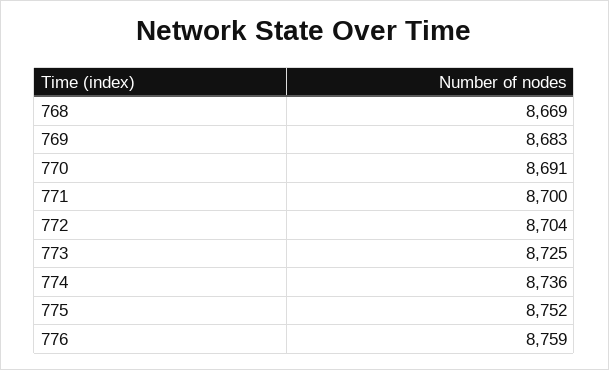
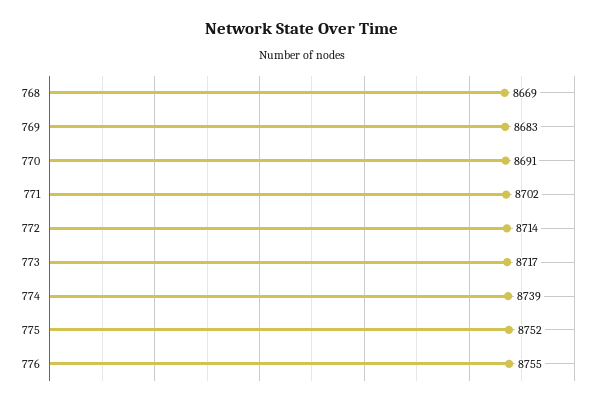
771: 8700 -> 8702
772: 8704 -> 8714
773: 8725 -> 8717
774: 8736 -> 8739
776: 8759 -> 8755

